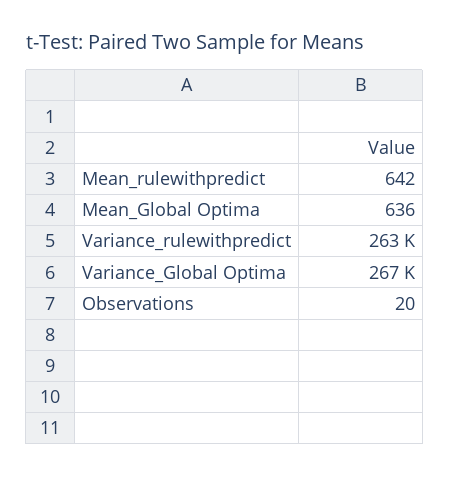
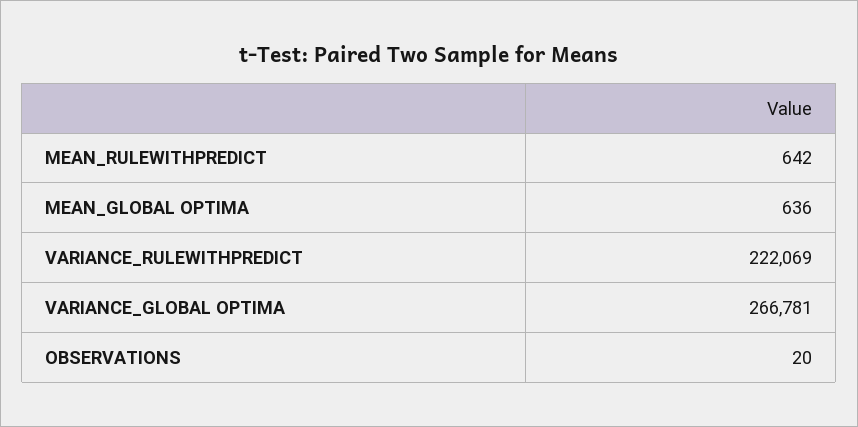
Variance_rulewithpredict: 263000 -> 222069

